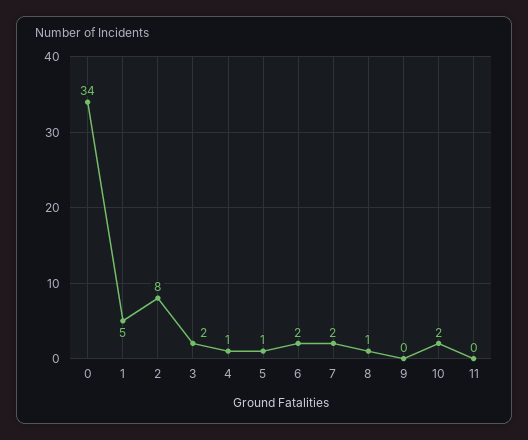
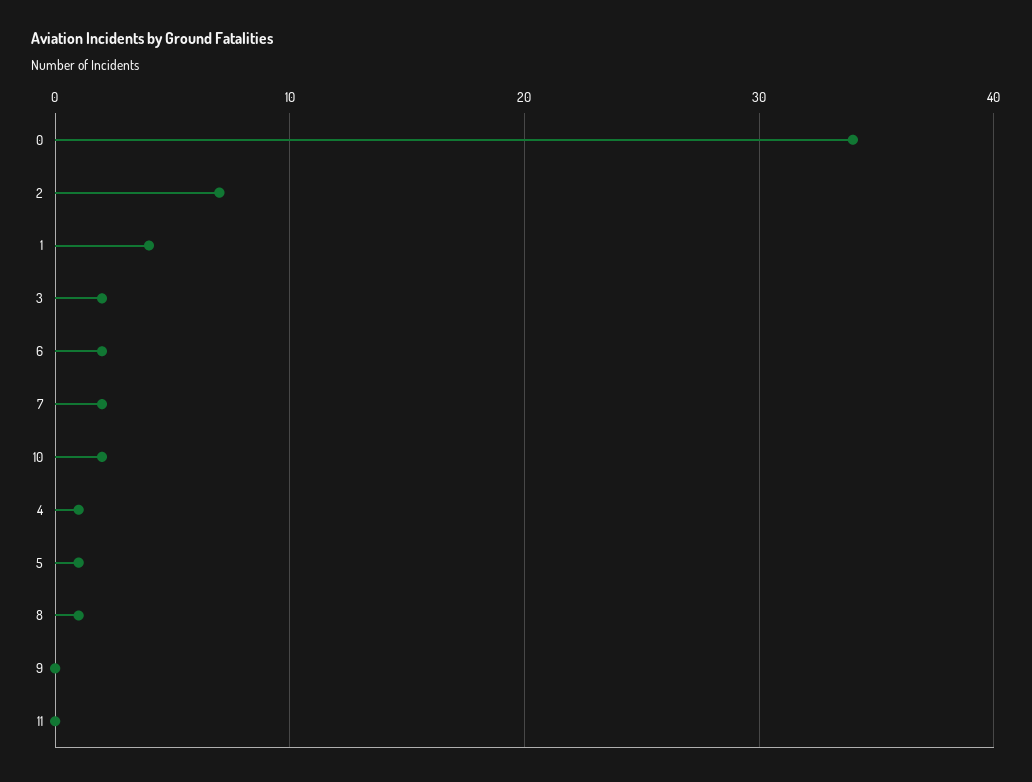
1: 5 -> 4
2: 8 -> 7

